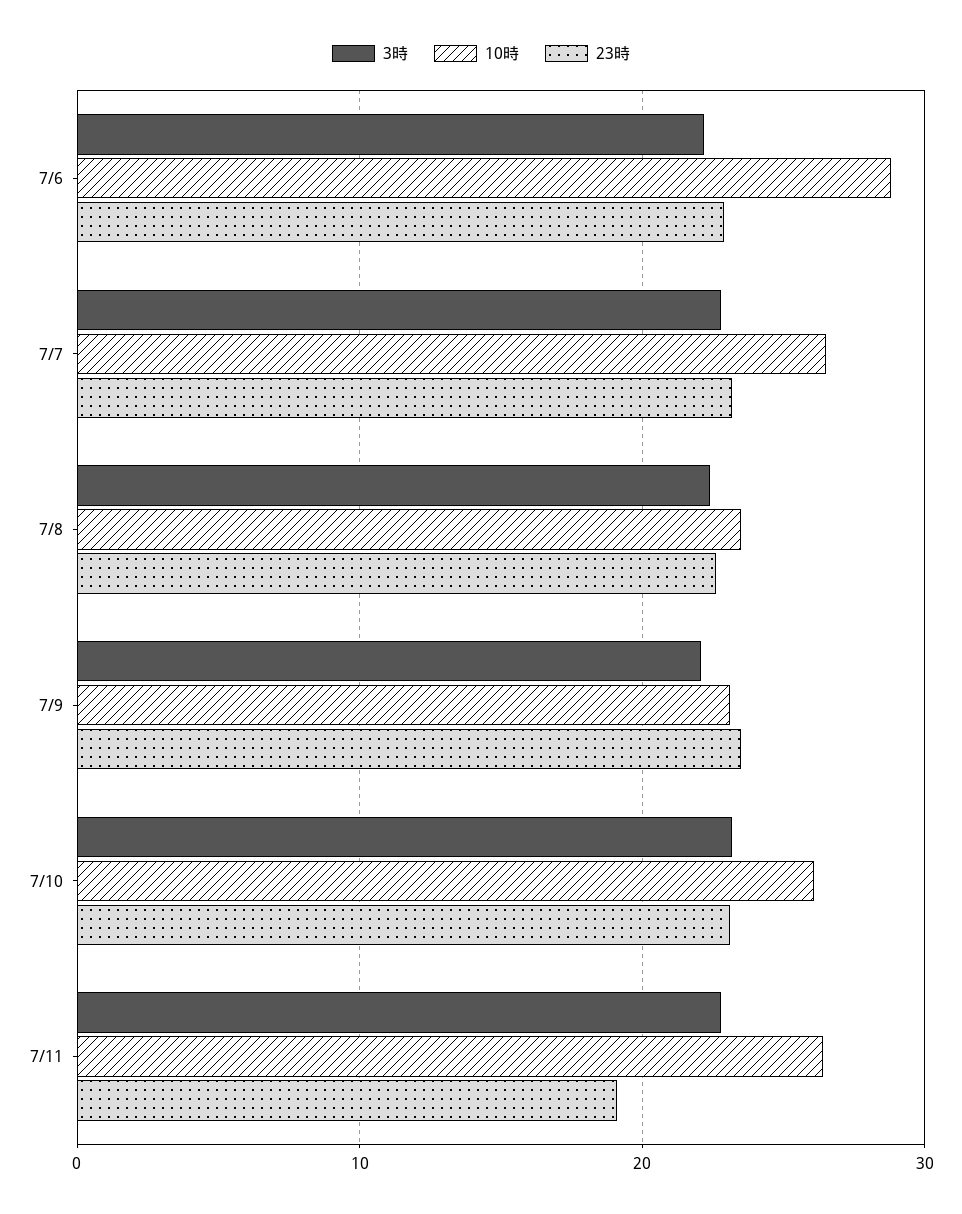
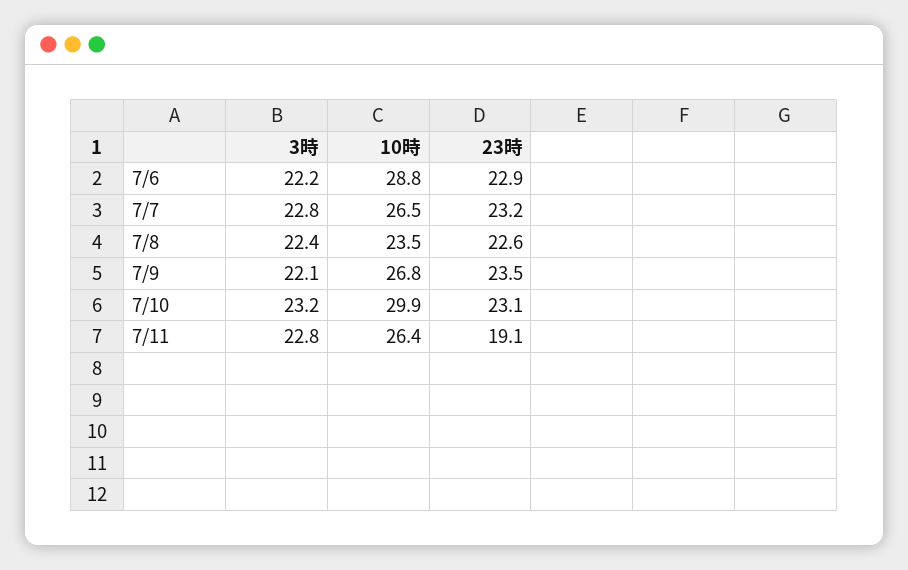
10時, 7/9: 23 -> 26.8
10時, 7/10: 26 -> 29.9

